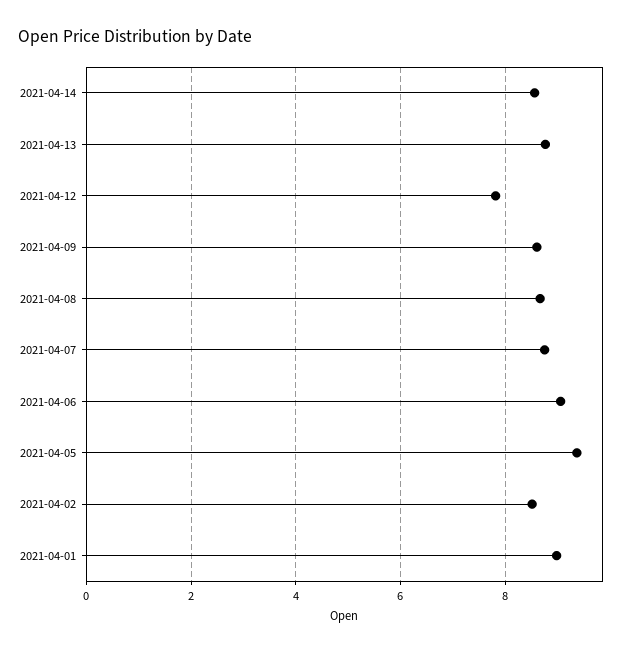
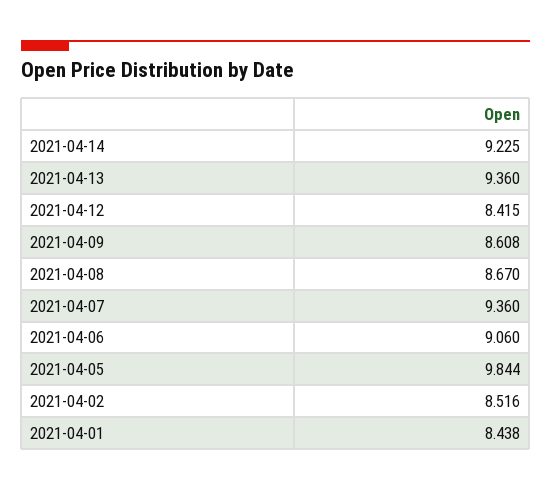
2021-04-14: 8.6 -> 9.225
2021-04-13: 8.8 -> 9.36
2021-04-12: 7.8 -> 8.415
2021-04-07: 8.8 -> 9.36
2021-04-05: 9.4 -> 9.844
2021-04-01: 9 -> 8.438

